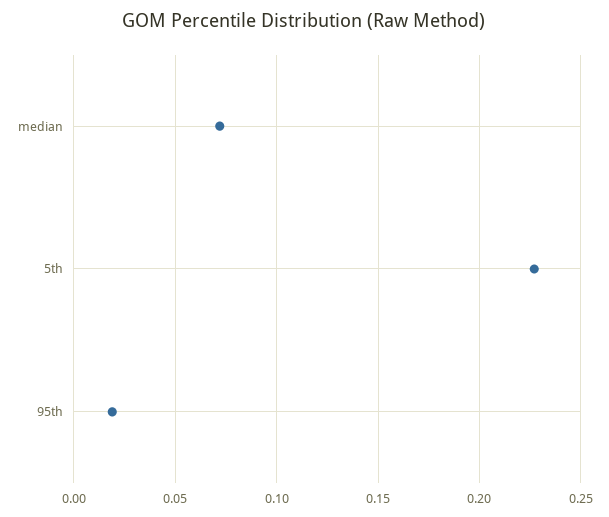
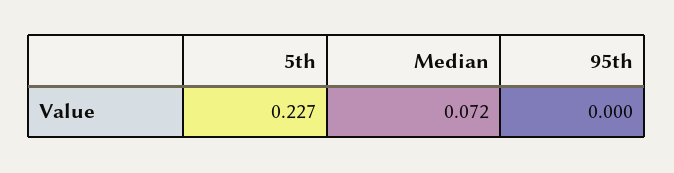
95th: 0.02 -> 0

